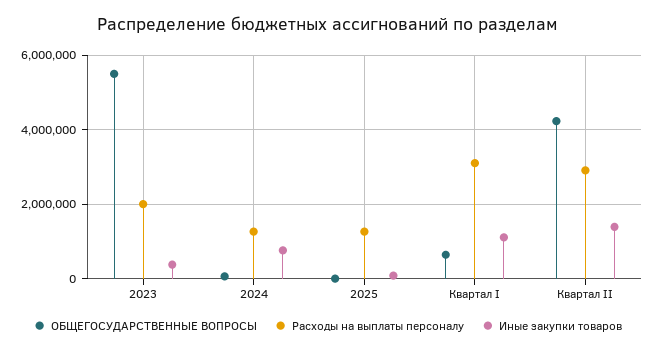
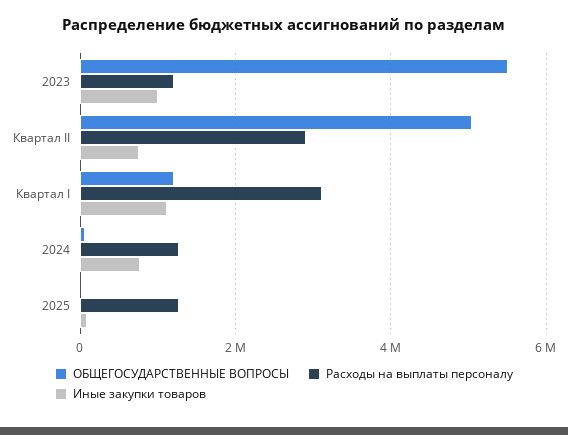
Расходы на выплаты персоналу, 2023: 2000000 -> 1200000
Иные закупки товаров, 2023: 400000 -> 1000000
ОБЩЕГОСУДАРСТВЕННЫЕ ВОПРОСЫ, Квартал I: 600000 -> 1200000
ОБЩЕГОСУДАРСТВЕННЫЕ ВОПРОСЫ, Квартал II: 4200000 -> 5000000
Иные закупки товаров, Квартал II: 1400000 -> 800000

